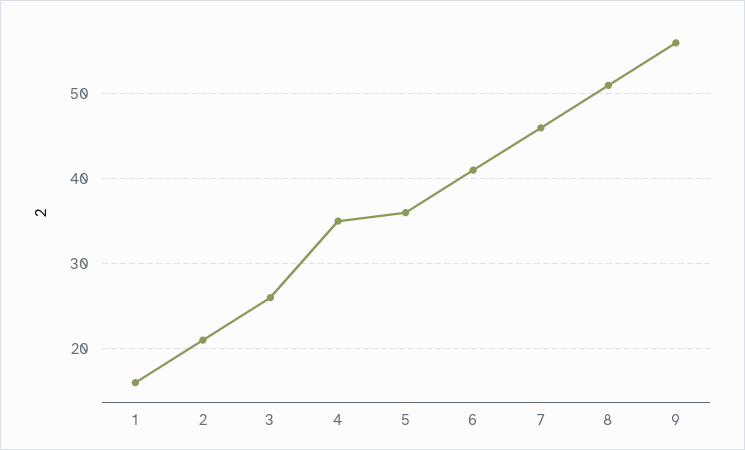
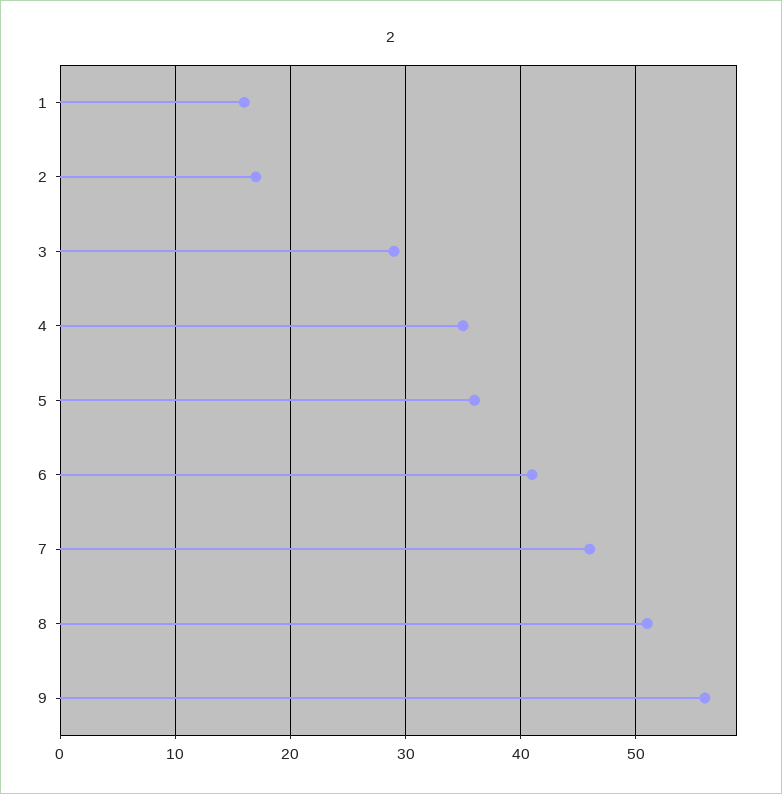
2: 21 -> 17
3: 26 -> 29

